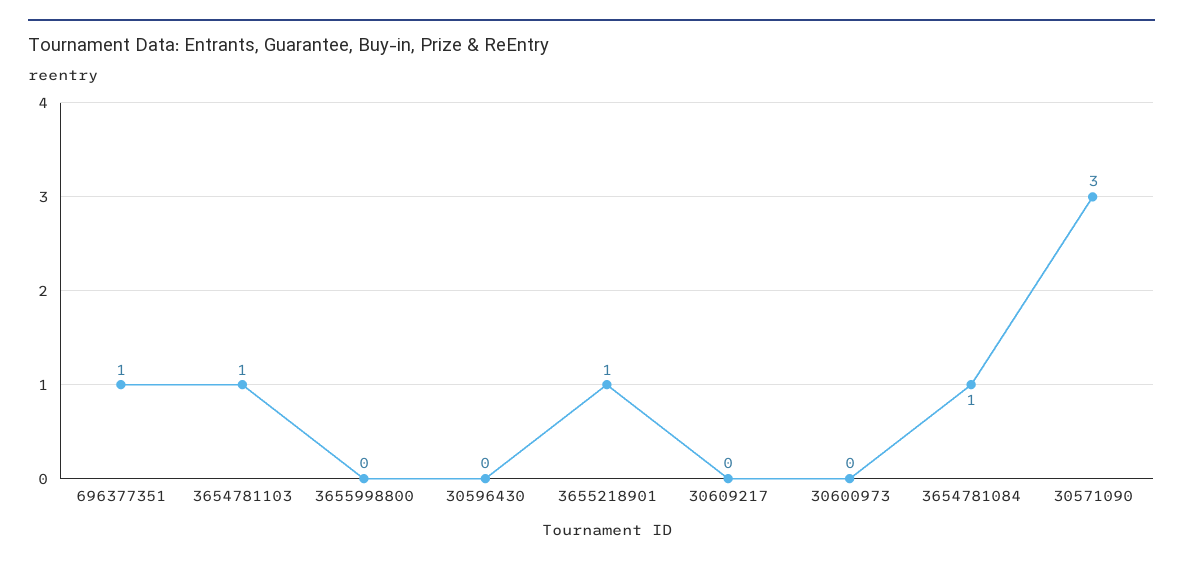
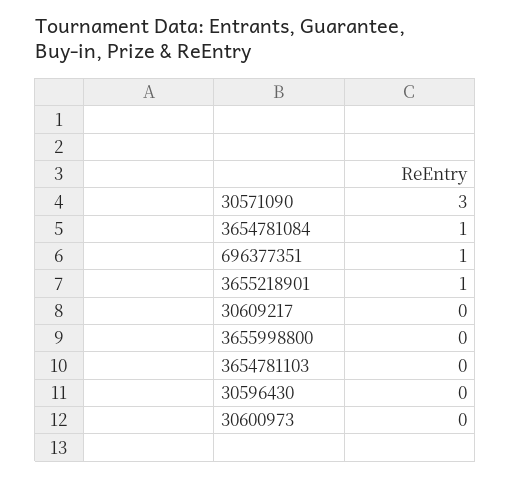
3654781103: 1 -> 0

